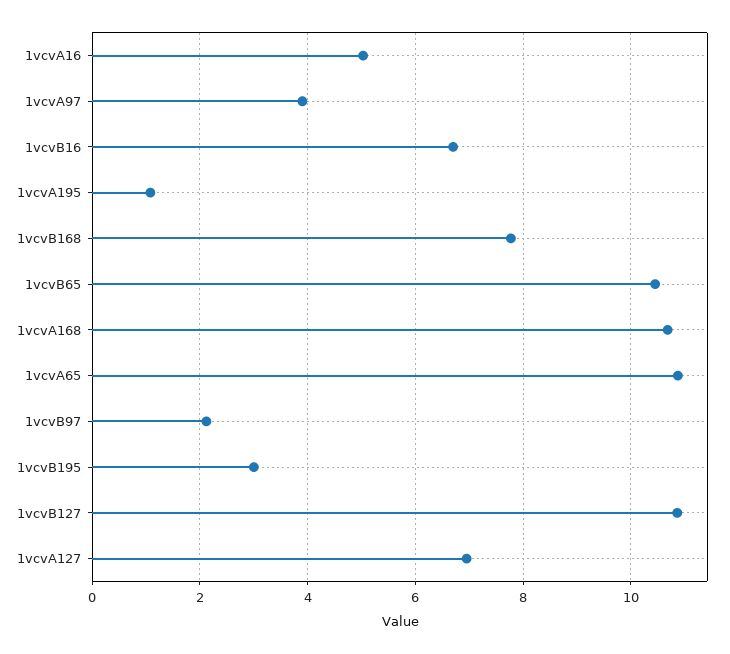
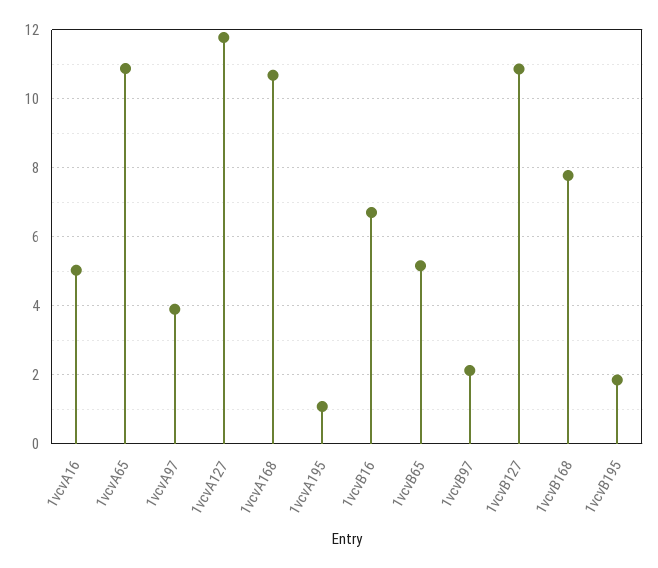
1vcvB65: 10.4 -> 5.2
1vcvB195: 3 -> 1.8
1vcvA127: 7 -> 11.8

